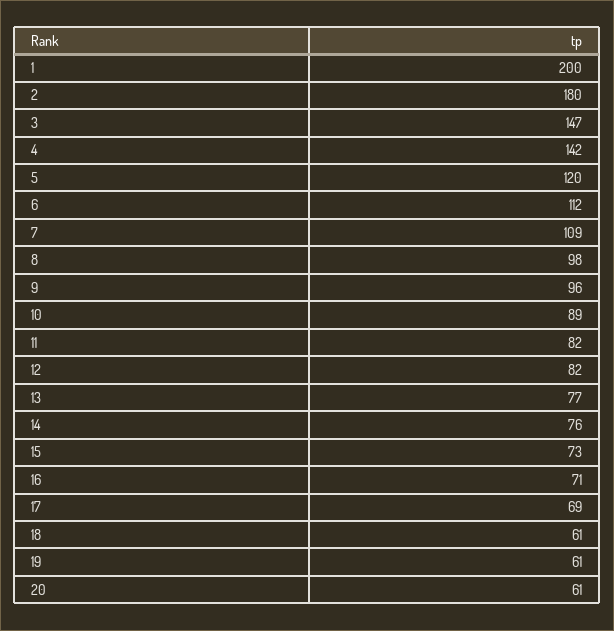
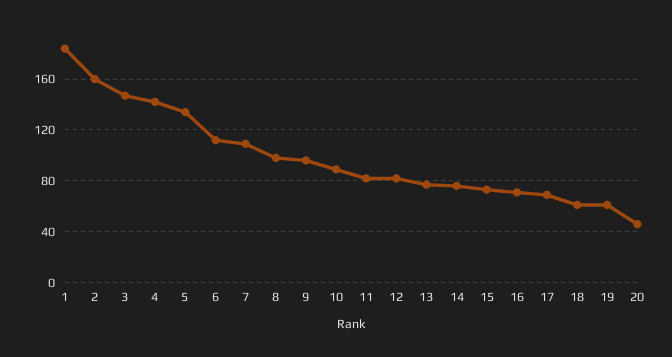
1: 200 -> 185
2: 180 -> 160
5: 120 -> 135
20: 61 -> 45

